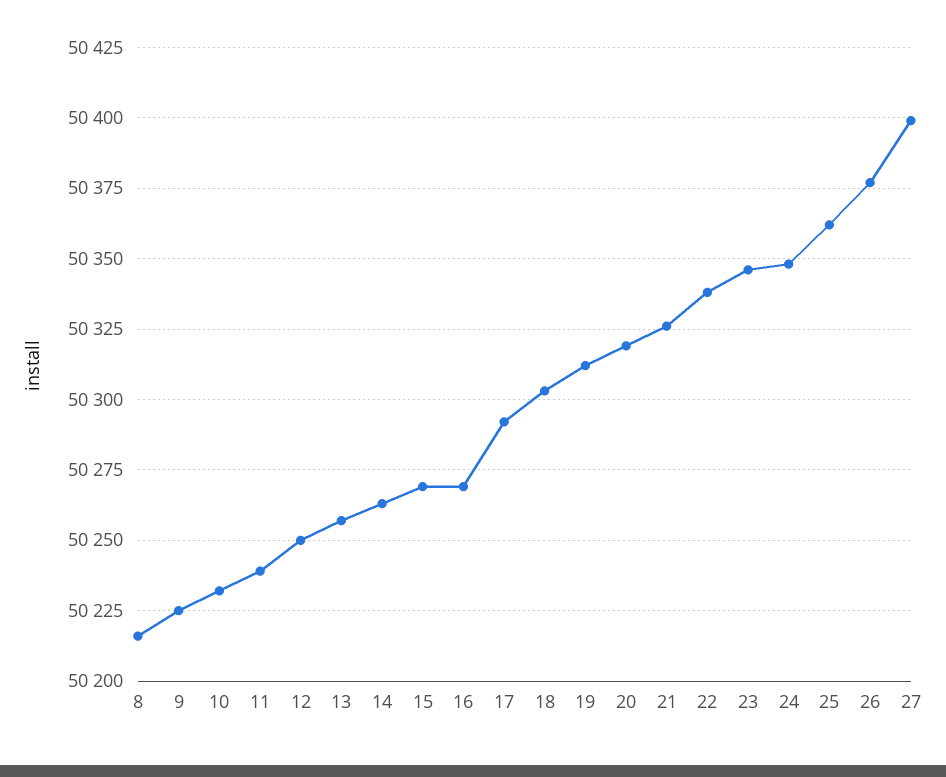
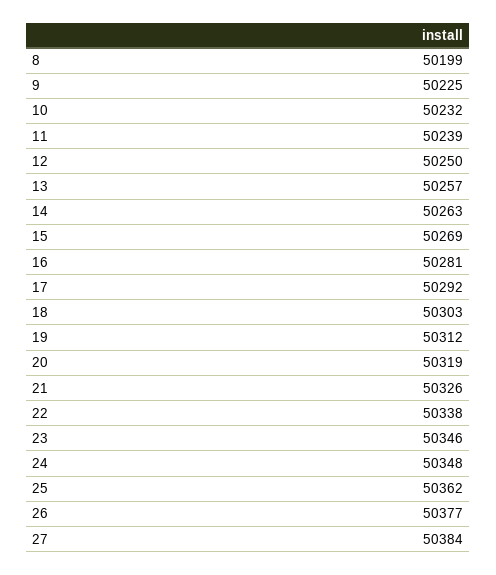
8: 50215 -> 50199
16: 50270 -> 50281
27: 50400 -> 50384

